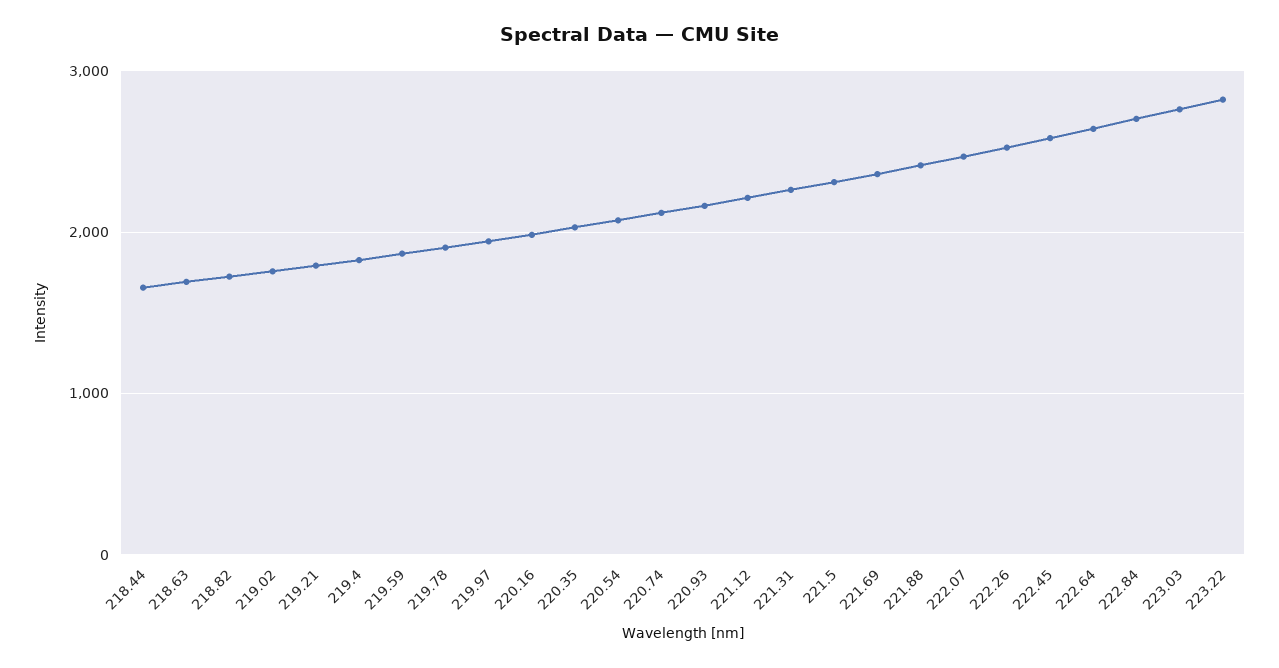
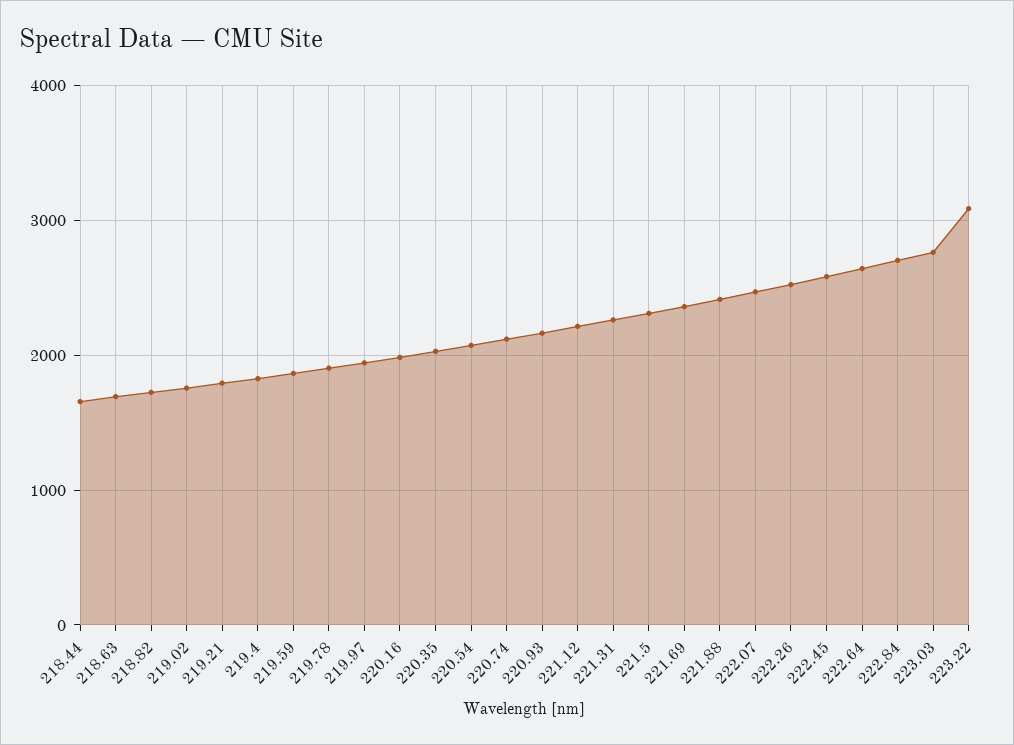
223.22: 2800 -> 3100

